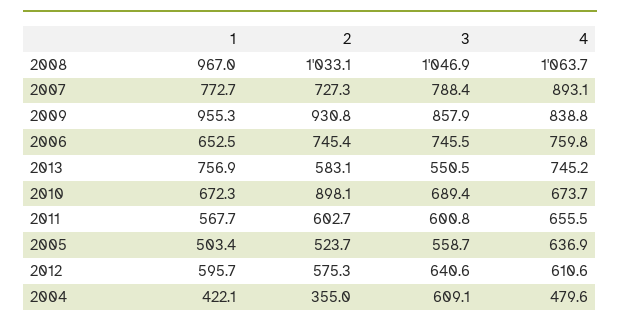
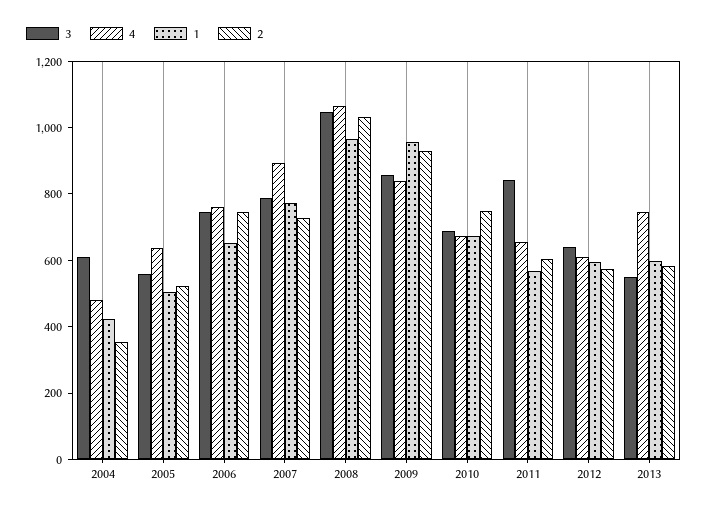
1, 2013: 756.9 -> 600
2, 2010: 898.1 -> 750
3, 2011: 600.8 -> 850

